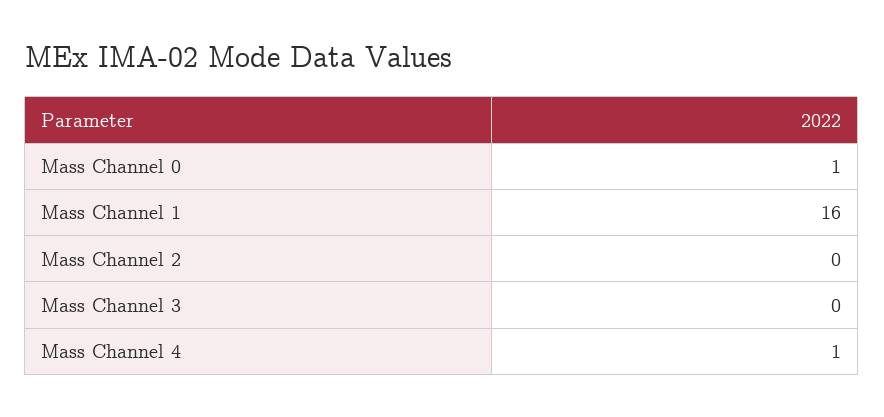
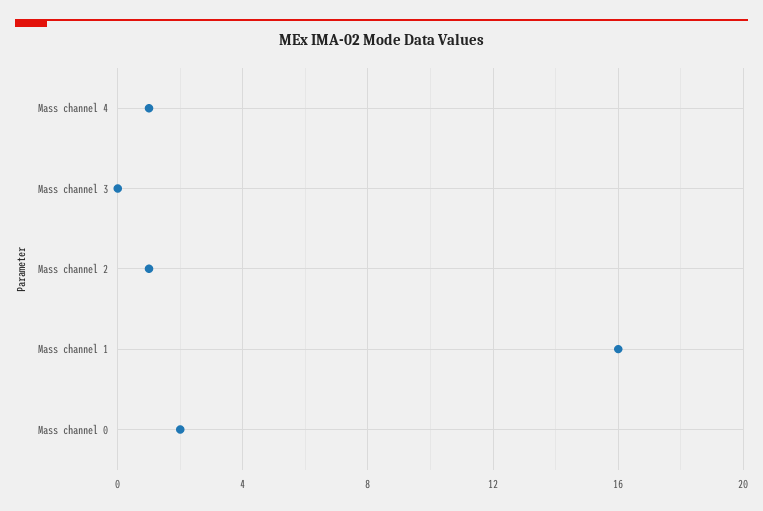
Mass Channel 0: 1 -> 2
Mass Channel 2: 0 -> 1

